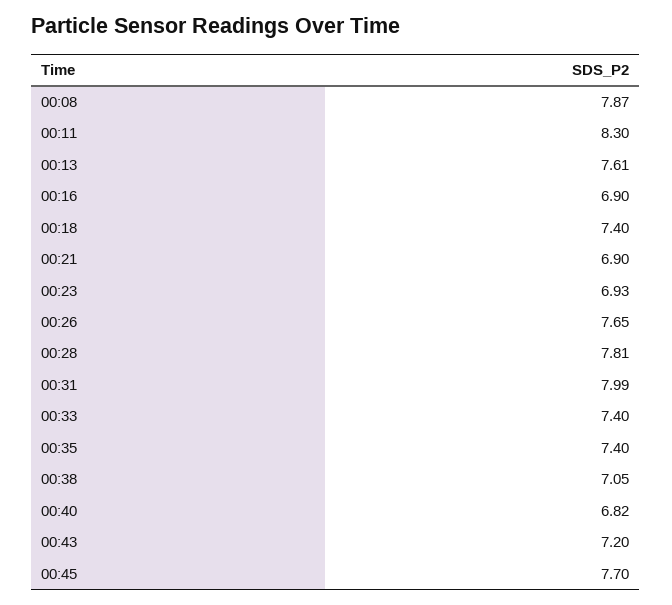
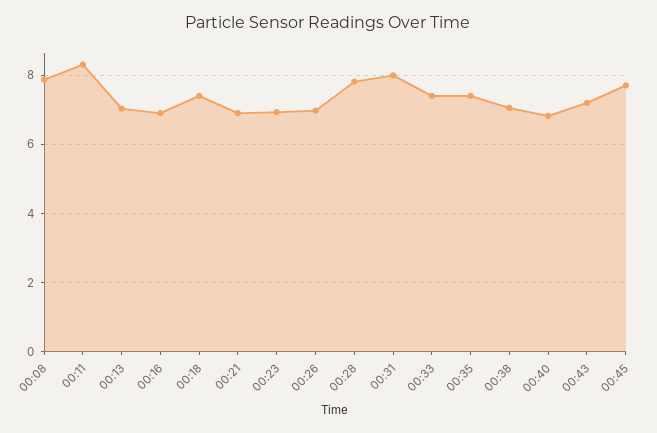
00:13: 7.61 -> 7
00:26: 7.65 -> 7

